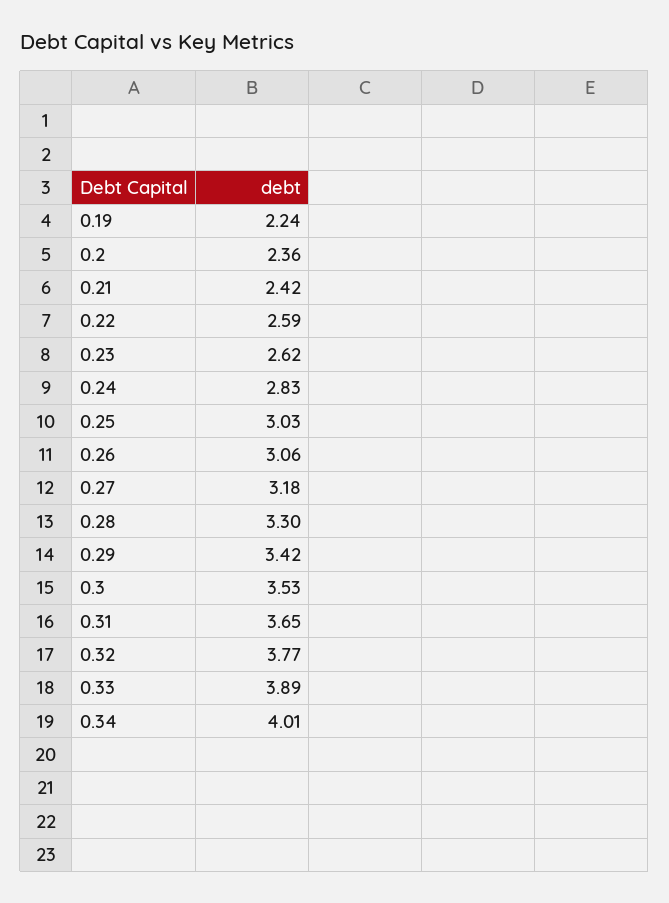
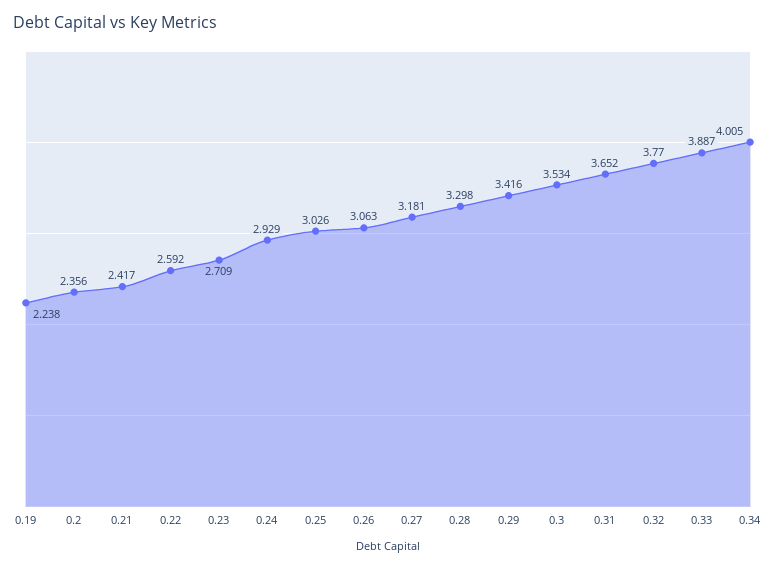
0.23: 2.62 -> 2.709
0.24: 2.83 -> 2.929

